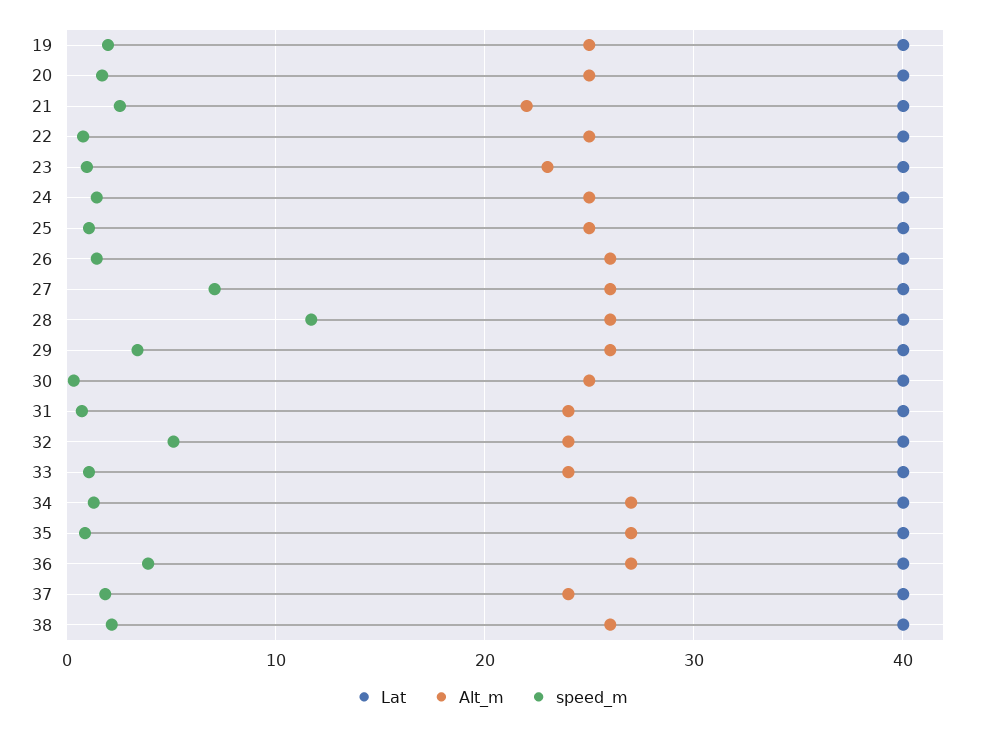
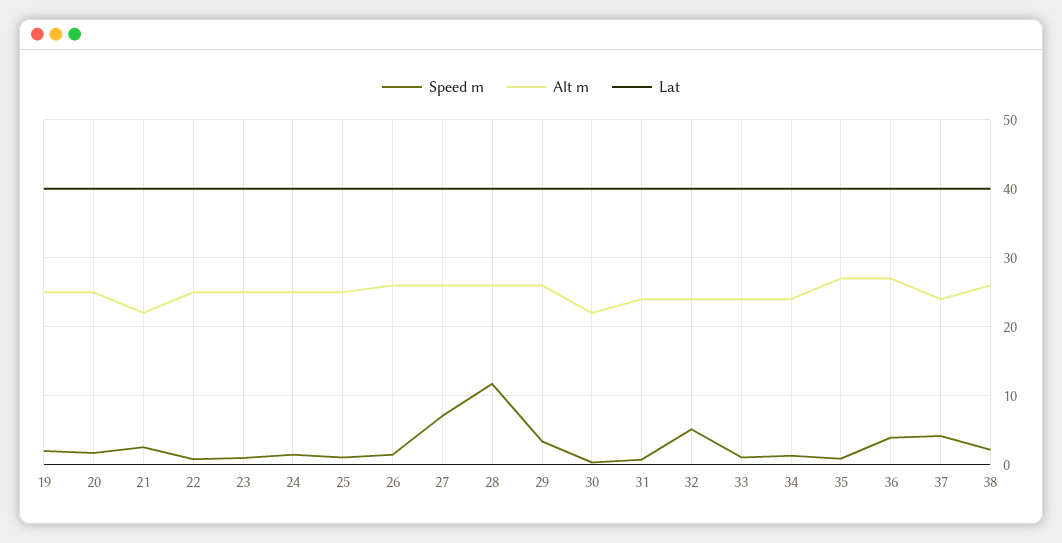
Alt_m, 23: 23 -> 25
Alt_m, 30: 25 -> 22
Alt_m, 34: 27 -> 24
speed_m, 37: 2 -> 4

